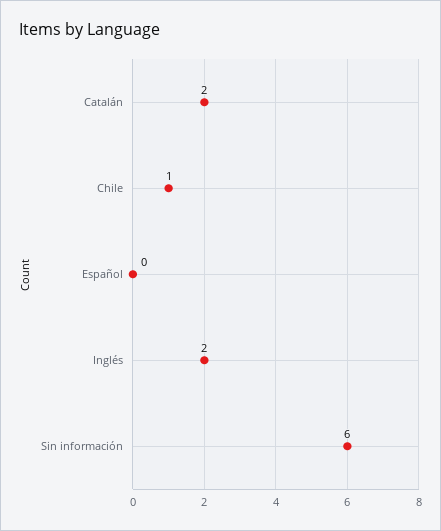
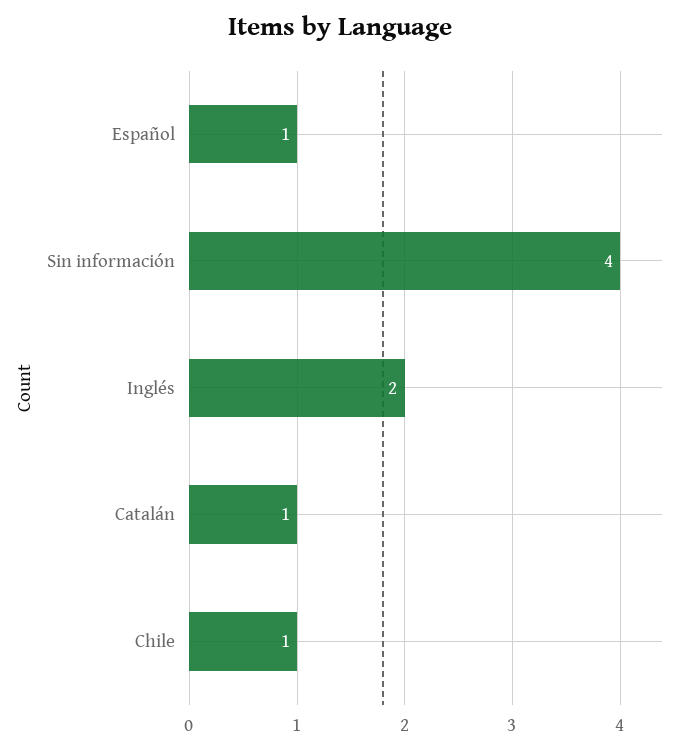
Catalán: 2 -> 1
Español: 0 -> 1
Sin información: 6 -> 4

